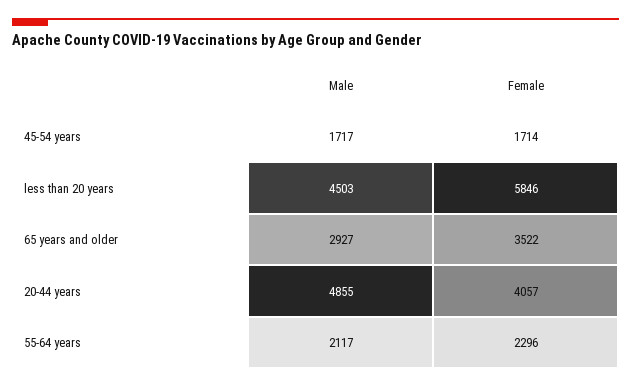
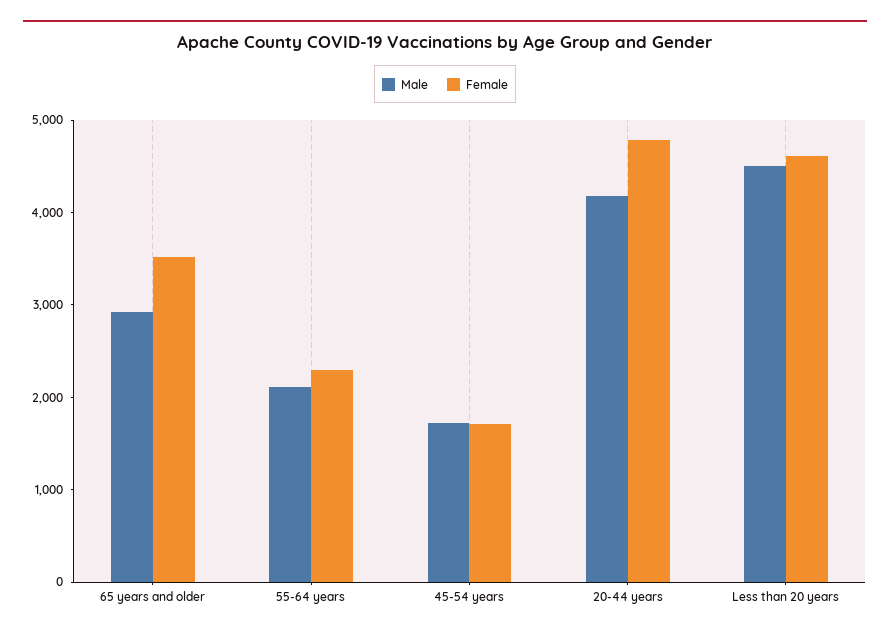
Female, less than 20 years: 5846 -> 4600
Male, 20-44 years: 4855 -> 4200
Female, 20-44 years: 4057 -> 4800

